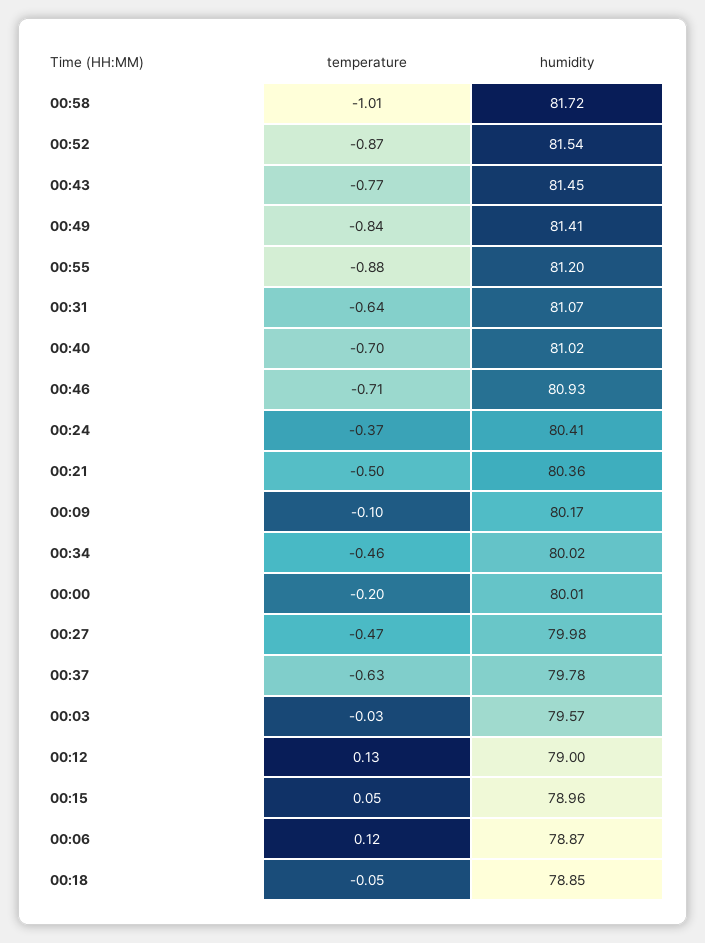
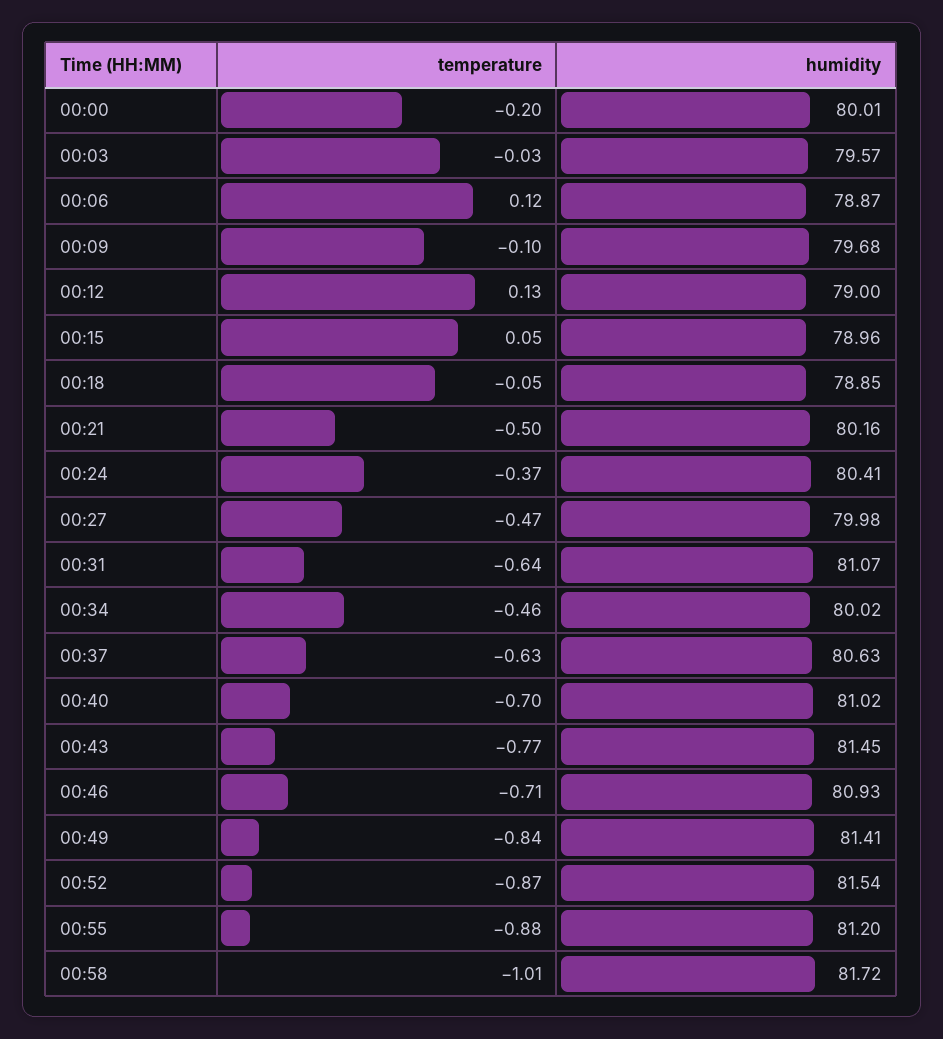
humidity, 00:21: 80.36 -> 80.16
humidity, 00:09: 80.17 -> 79.68
humidity, 00:37: 79.78 -> 80.63

